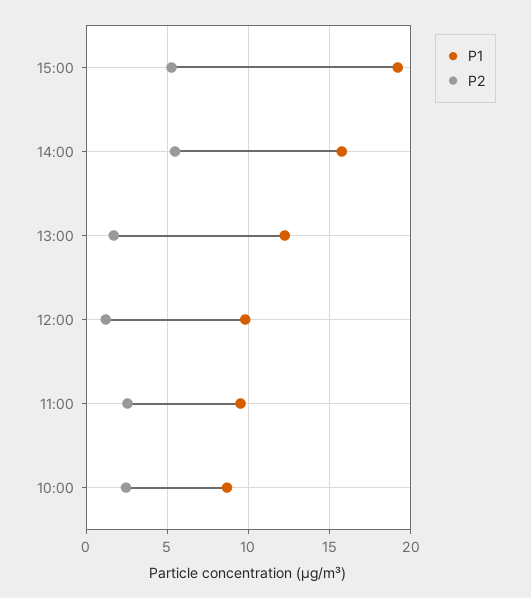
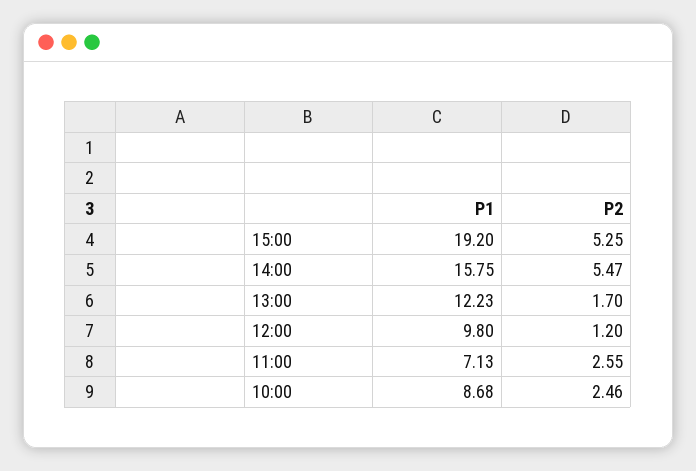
P1, 11:00: 9.5 -> 7.13

